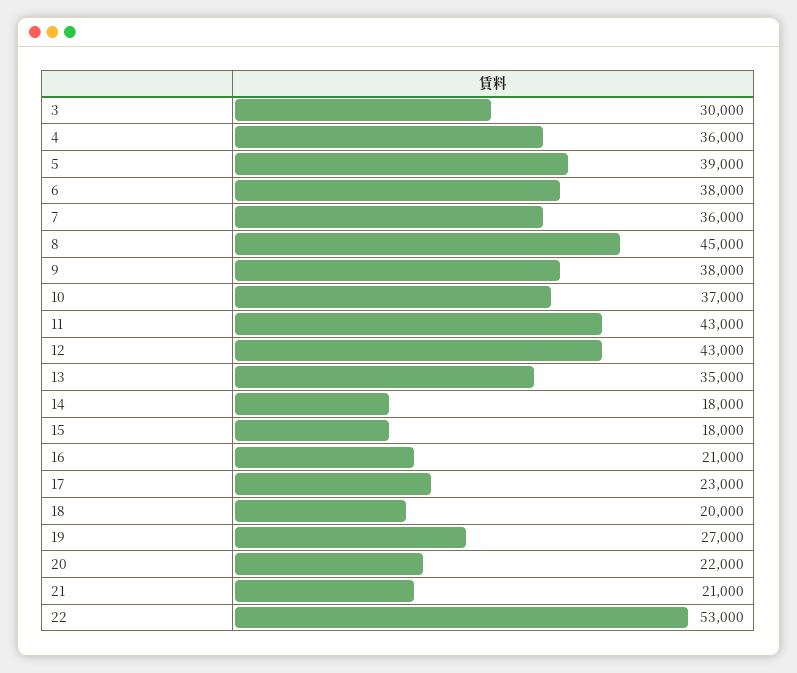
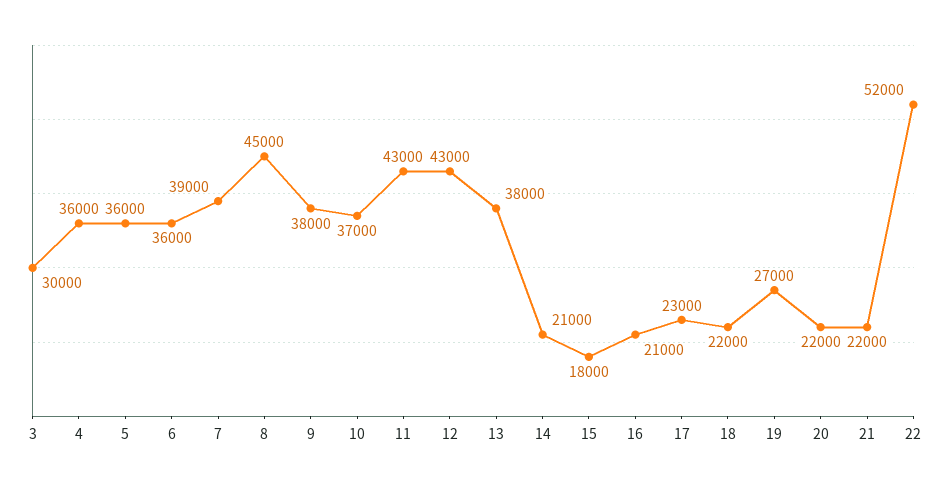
5: 39000 -> 36000
6: 38000 -> 36000
7: 36000 -> 39000
13: 35000 -> 38000
14: 18000 -> 21000
18: 20000 -> 22000
21: 21000 -> 22000
22: 53000 -> 52000

